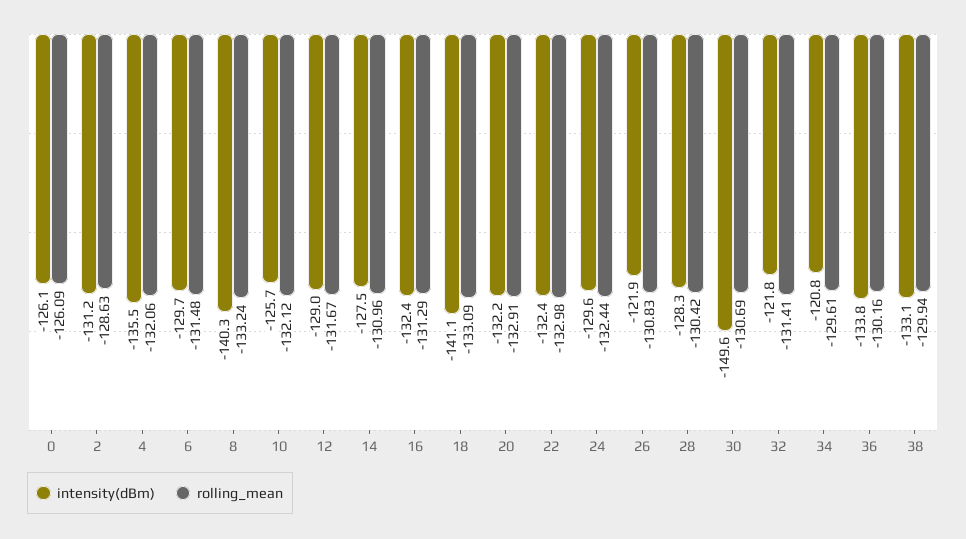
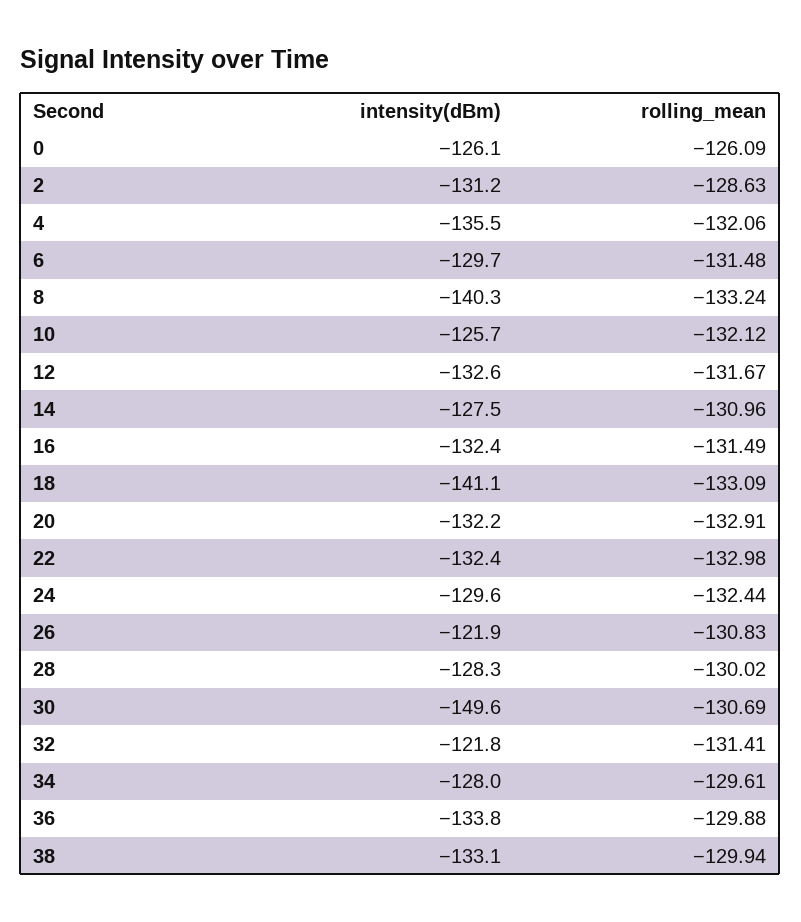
intensity(dBm), 12: -129 -> -132.6
rolling_mean, 16: -131.29 -> -131.49
rolling_mean, 28: -130.42 -> -130.02
intensity(dBm), 34: -120.8 -> -128
rolling_mean, 36: -130.16 -> -129.88

